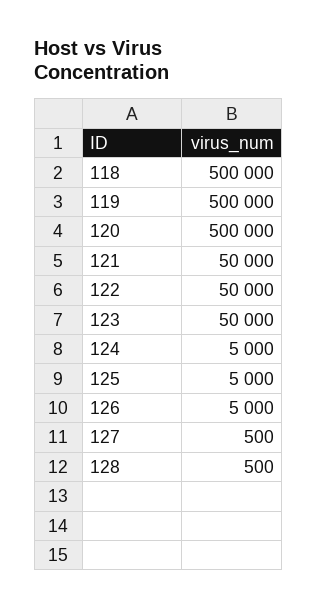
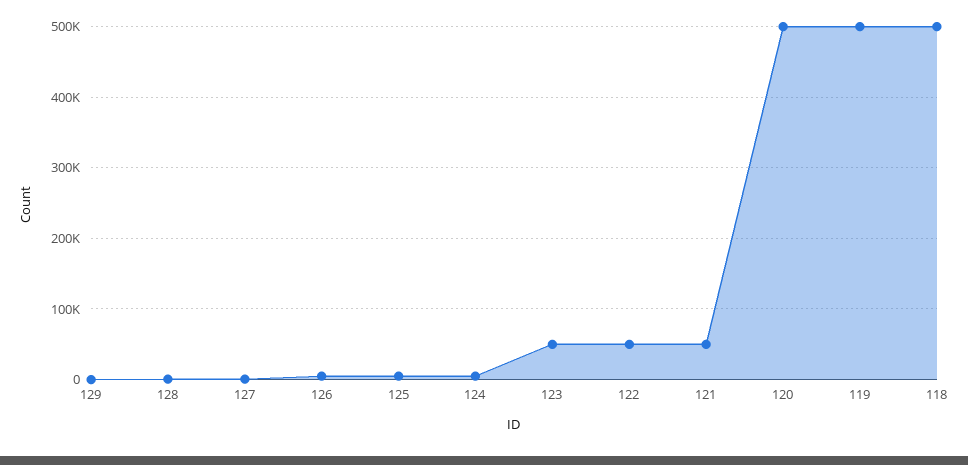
129: none -> 0

